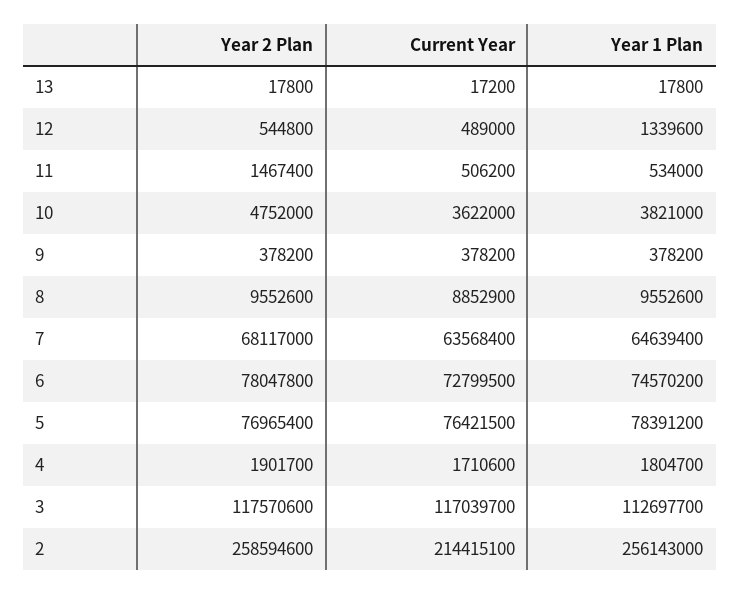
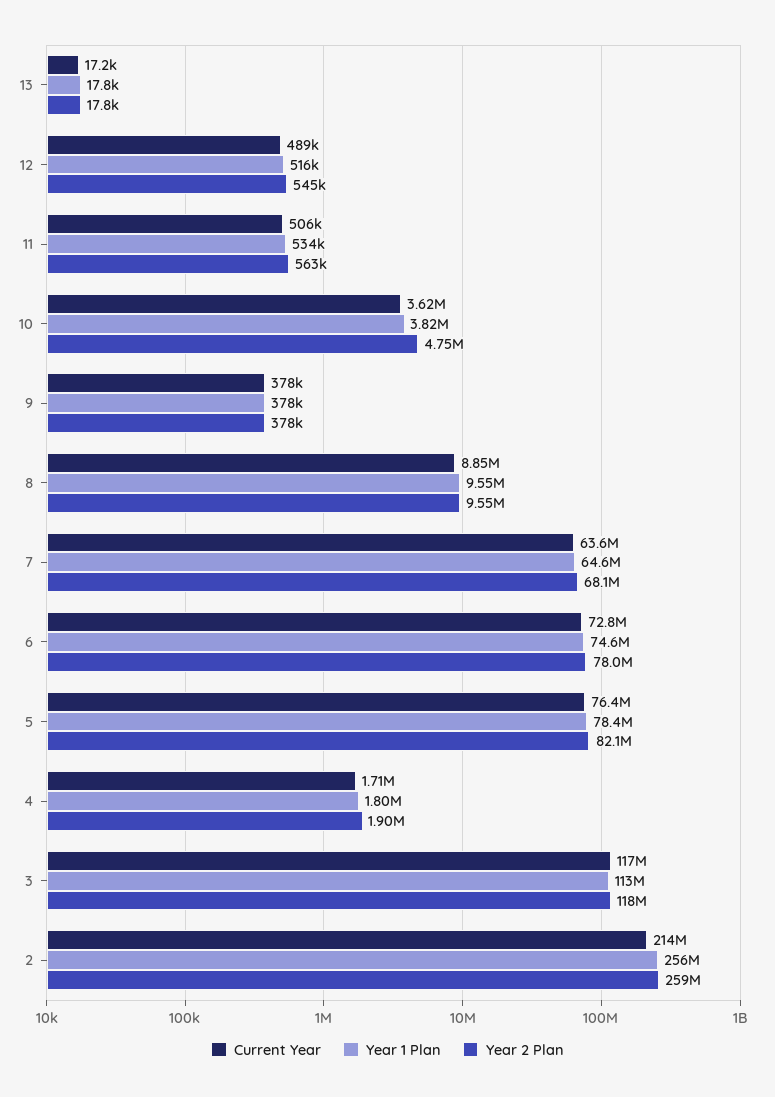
Year 1 Plan, 12: 1339600 -> 516000
Year 2 Plan, 11: 1467400 -> 563000
Year 2 Plan, 5: 76965400 -> 82100000

